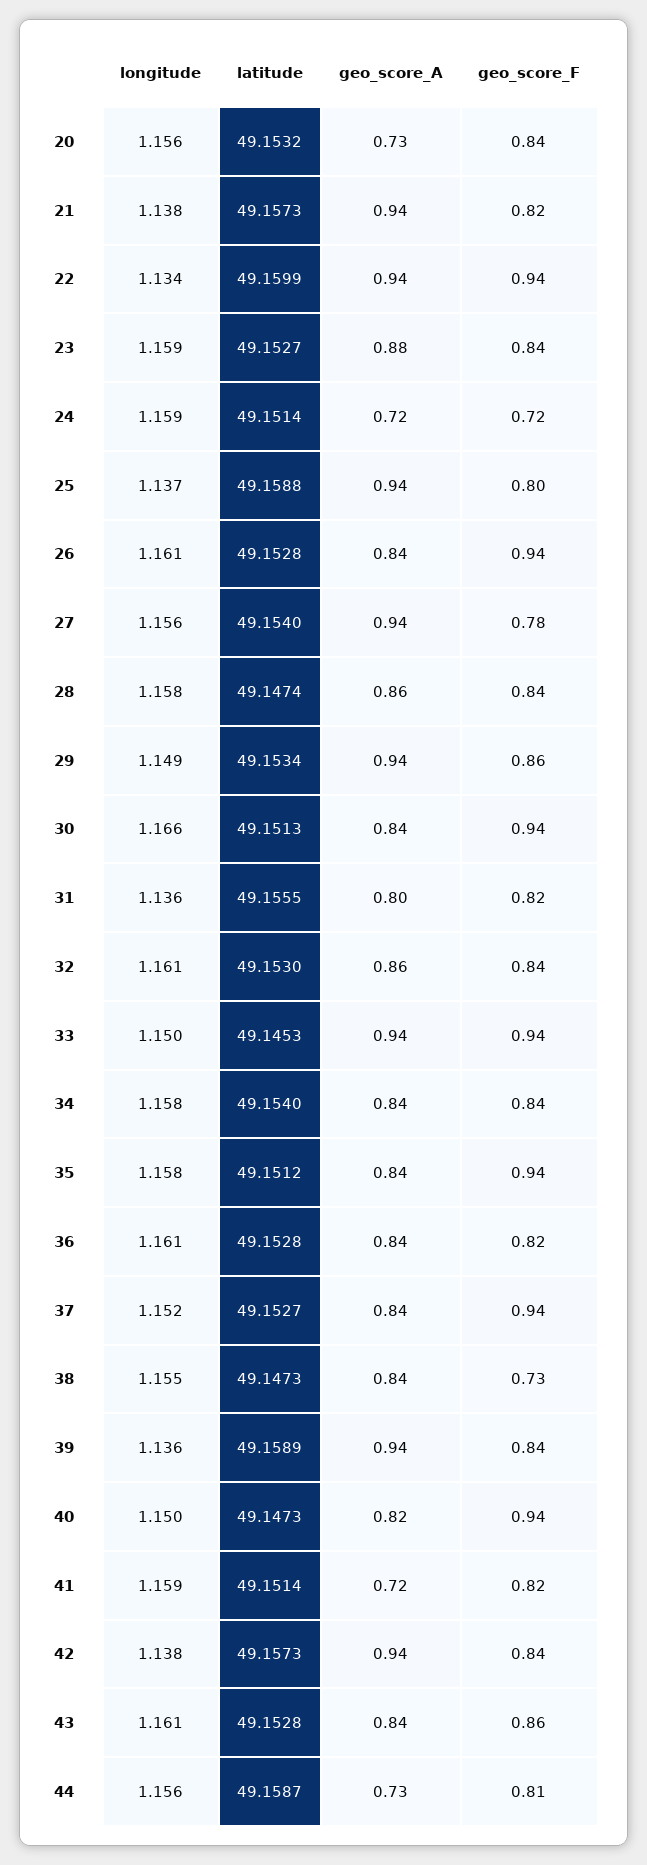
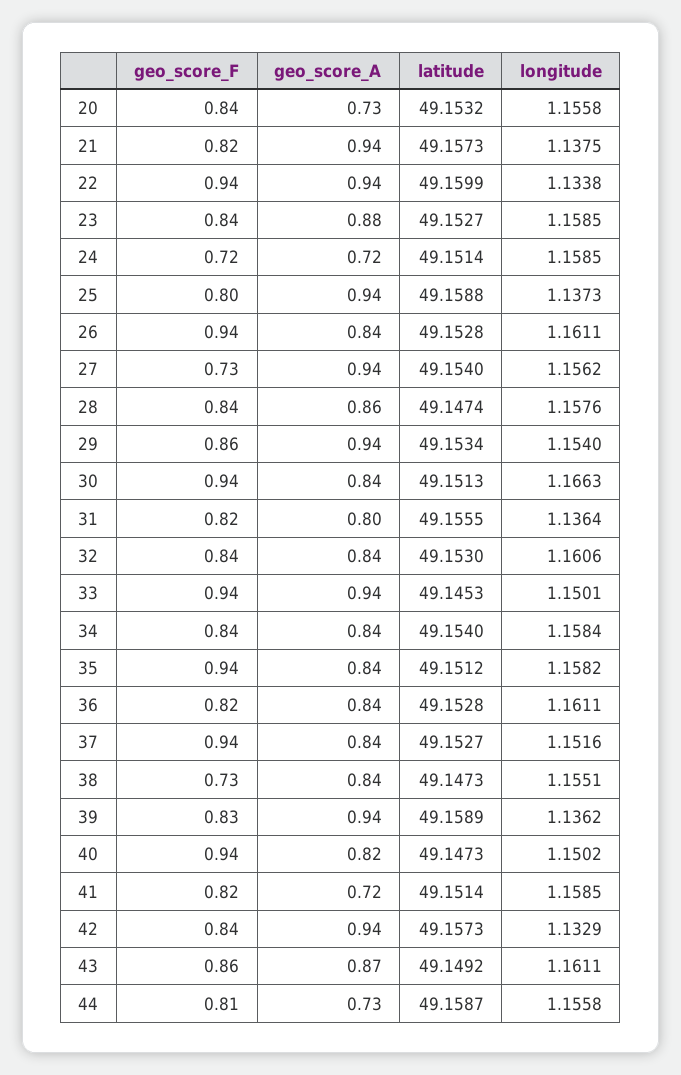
geo_score_F, 27: 0.78 -> 0.73
longitude, 29: 1.149 -> 1.154
geo_score_A, 32: 0.86 -> 0.84
geo_score_F, 39: 0.84 -> 0.83
longitude, 42: 1.138 -> 1.1329
latitude, 43: 49.1528 -> 49.1492
geo_score_A, 43: 0.84 -> 0.87

